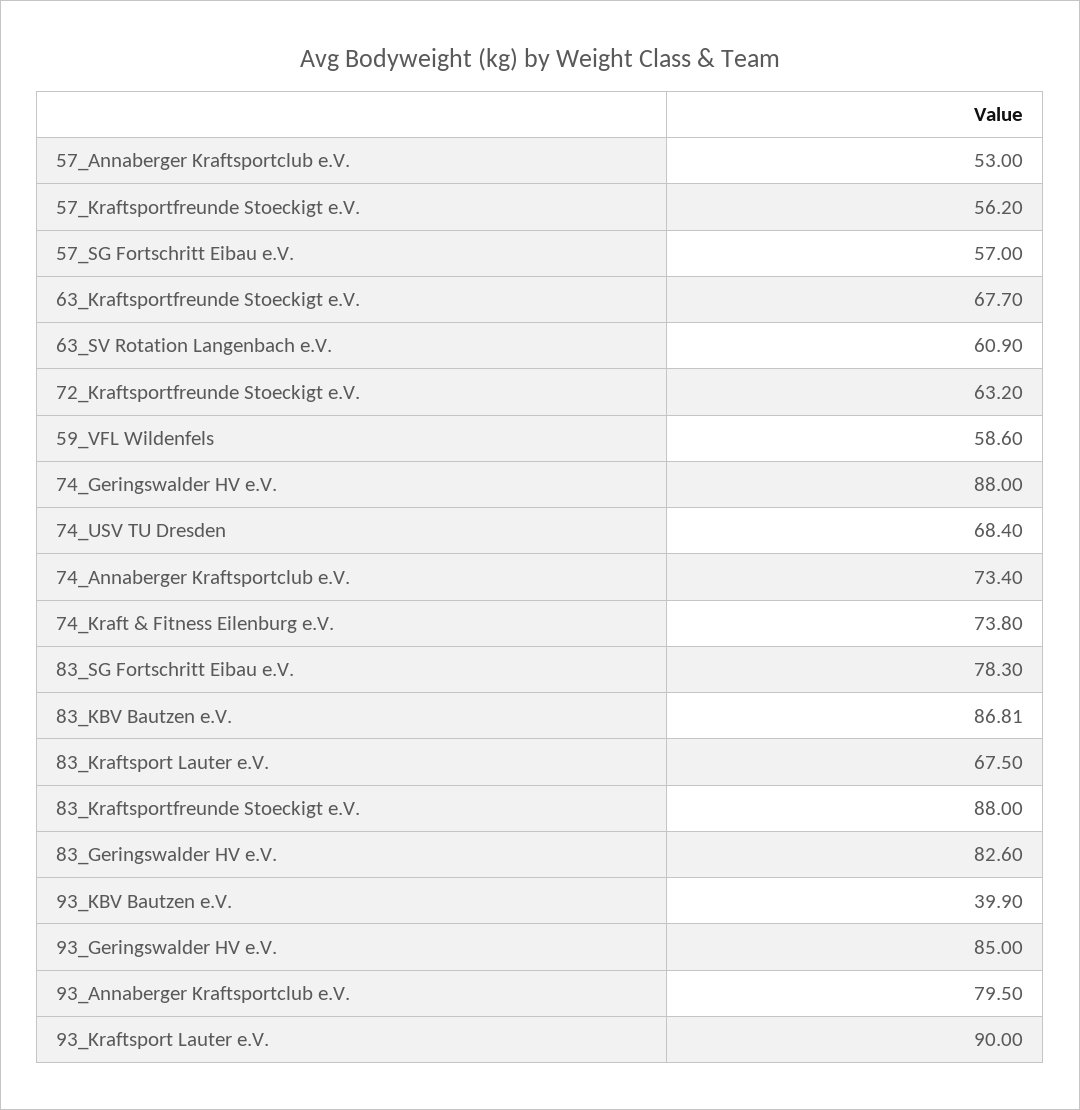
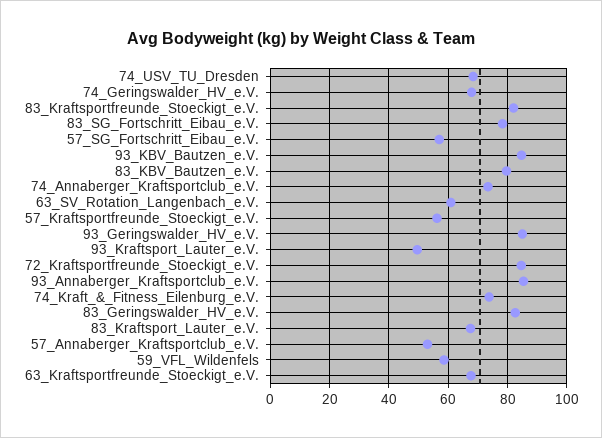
72_Kraftsportfreunde Stoeckigt e.V.: 63.2 -> 85
74_Geringswalder HV e.V.: 88 -> 67.5
83_KBV Bautzen e.V.: 86.81 -> 80
83_Kraftsportfreunde Stoeckigt e.V.: 88 -> 82.5
93_KBV Bautzen e.V.: 39.9 -> 85
93_Annaberger Kraftsportclub e.V.: 79.5 -> 85
93_Kraftsport Lauter e.V.: 90 -> 50

